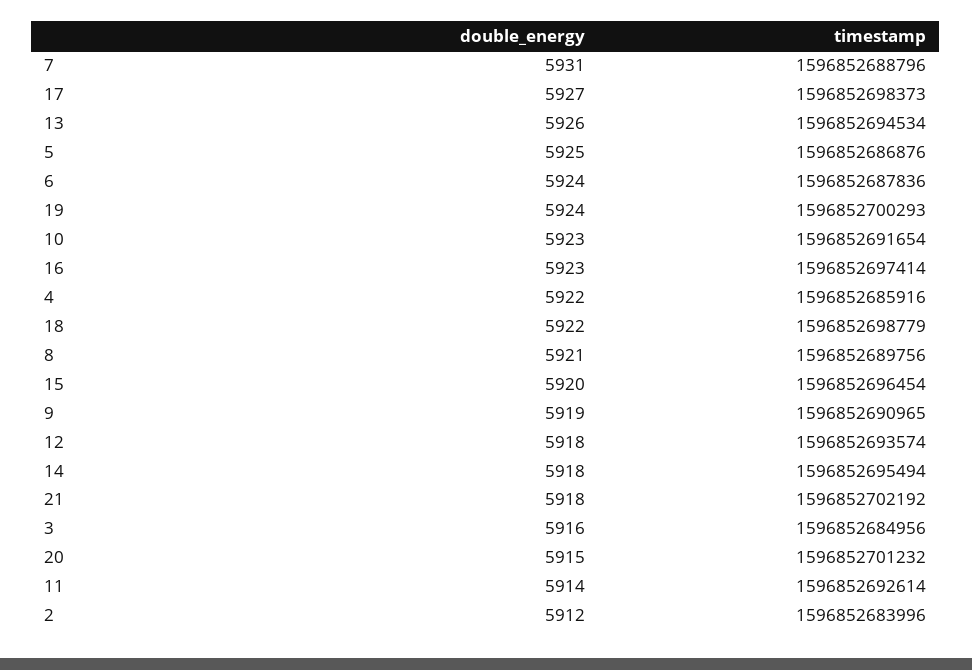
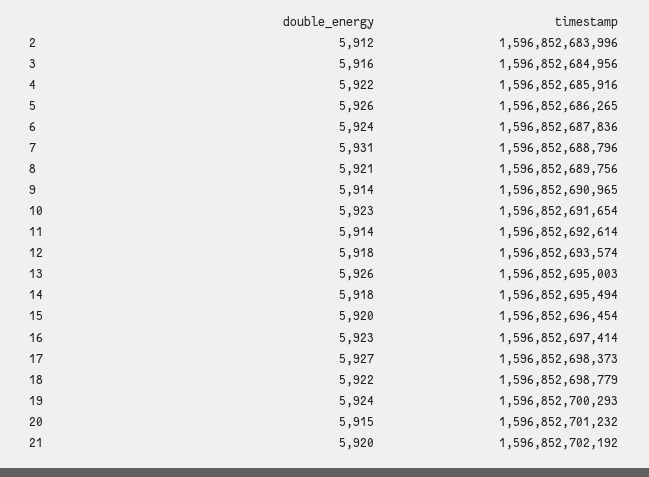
timestamp, 13: 1596852694534 -> 1596852695003
double_energy, 5: 5925 -> 5926
timestamp, 5: 1596852686876 -> 1596852686265
double_energy, 9: 5919 -> 5914
double_energy, 21: 5918 -> 5920

